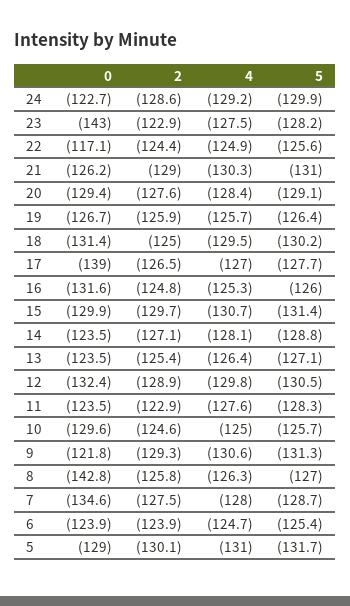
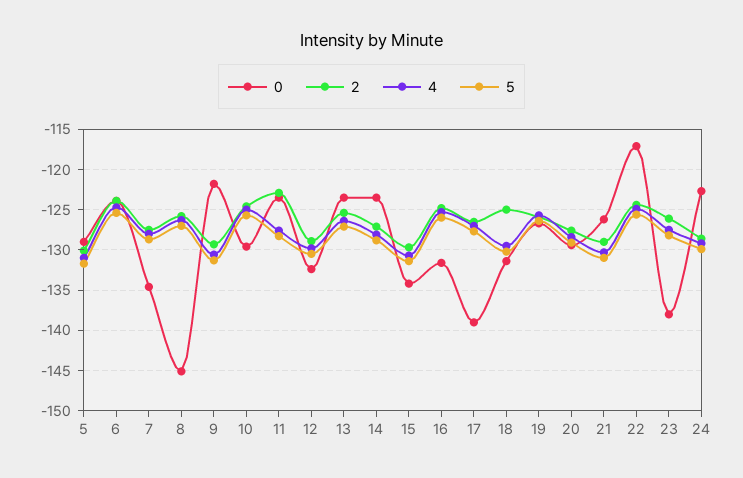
0, 23: -143 -> -138
2, 23: -122.9 -> -126
0, 15: -129.9 -> -134
0, 8: -142.8 -> -145

